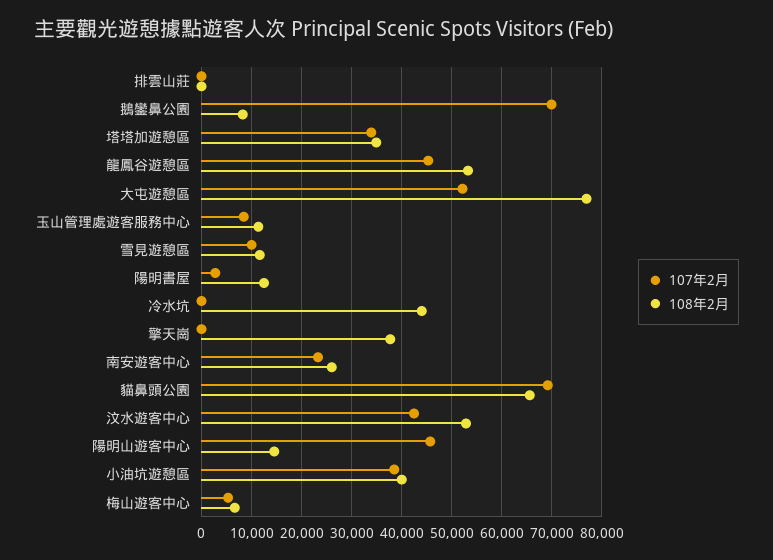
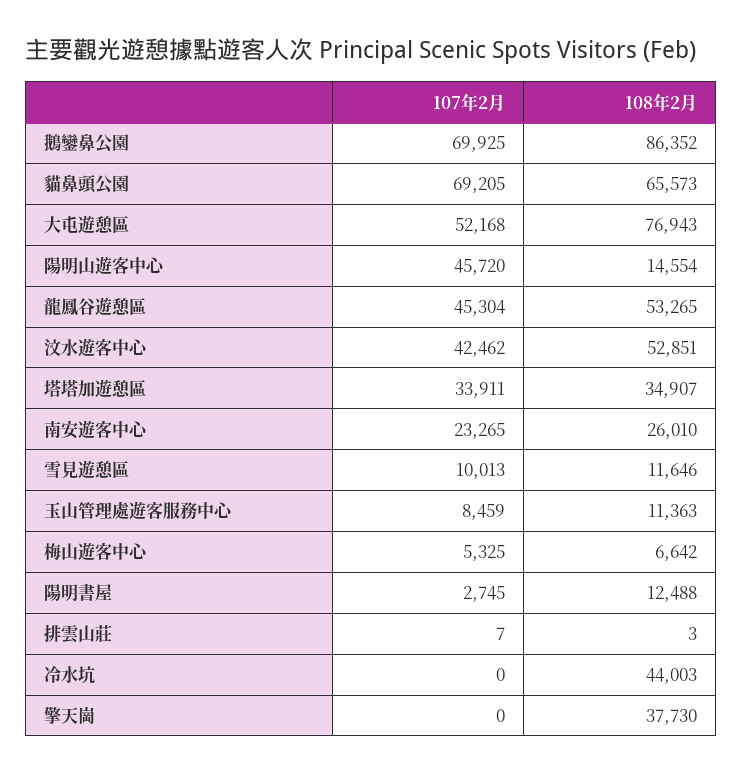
108年2月, 鵝鑾鼻公園: 8000 -> 86352
107年2月, 小油坑遊憩區: 38000 -> none
108年2月, 小油坑遊憩區: 40000 -> none

